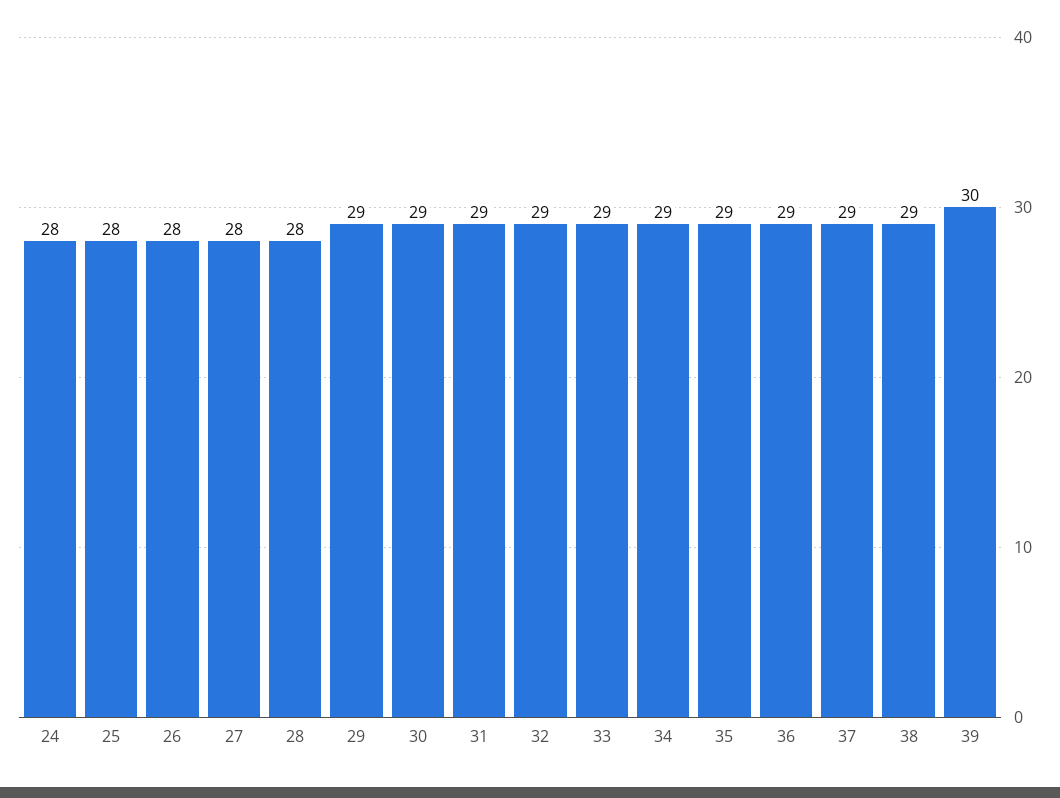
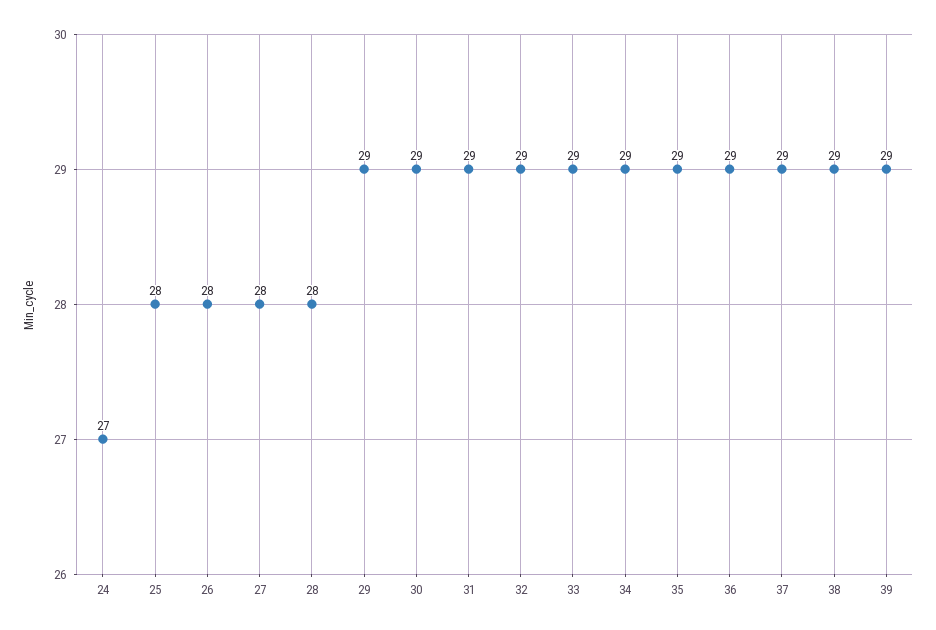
24: 28 -> 27
39: 30 -> 29

